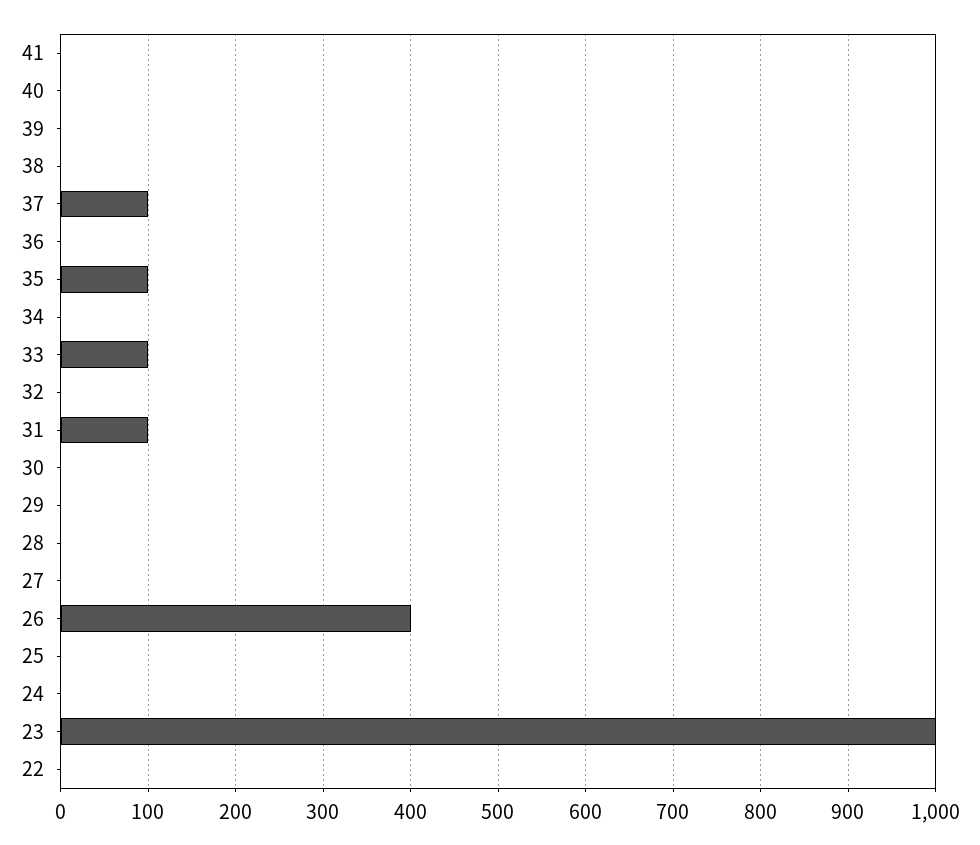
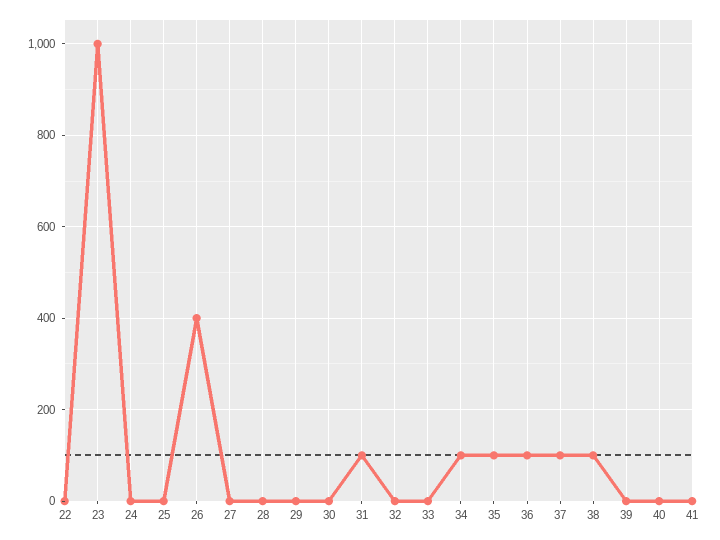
38: 0 -> 100
36: 0 -> 100
34: 0 -> 100
33: 100 -> 0

